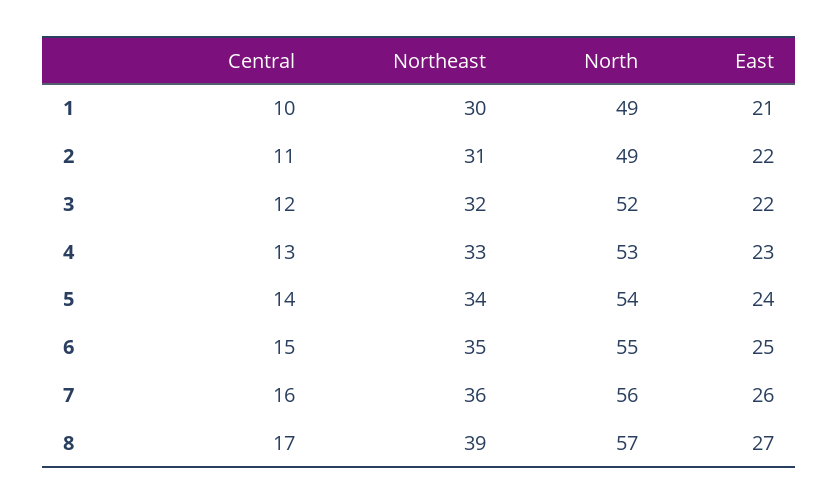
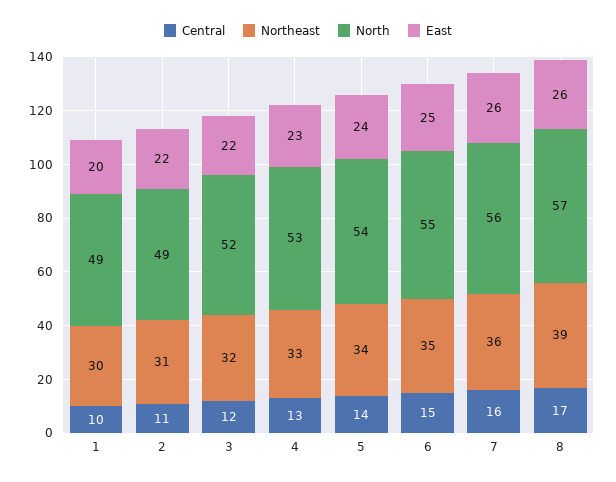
East, 1: 21 -> 20
East, 8: 27 -> 26

